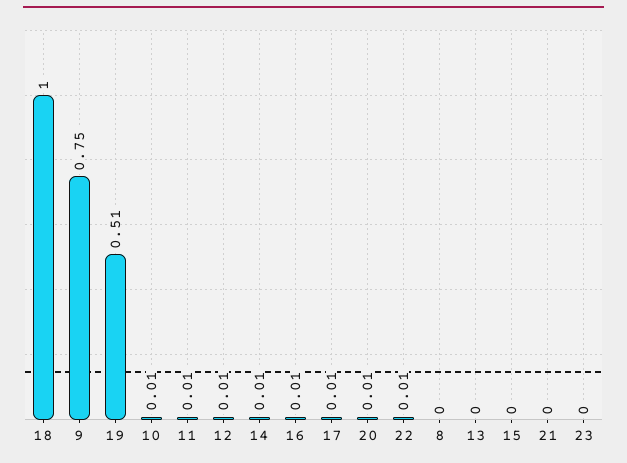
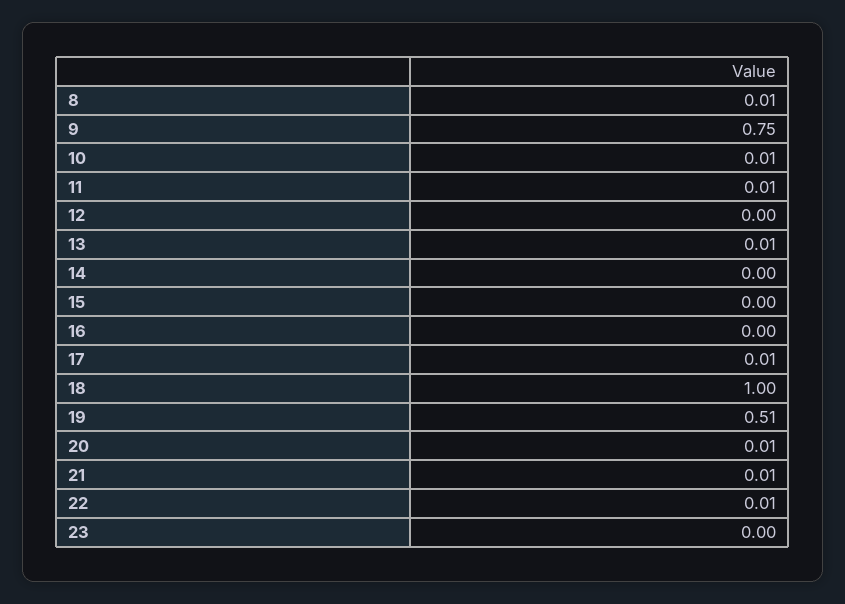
12: 0.01 -> 0
14: 0.01 -> 0
16: 0.01 -> 0
8: 0 -> 0.01
13: 0 -> 0.01
21: 0 -> 0.01

